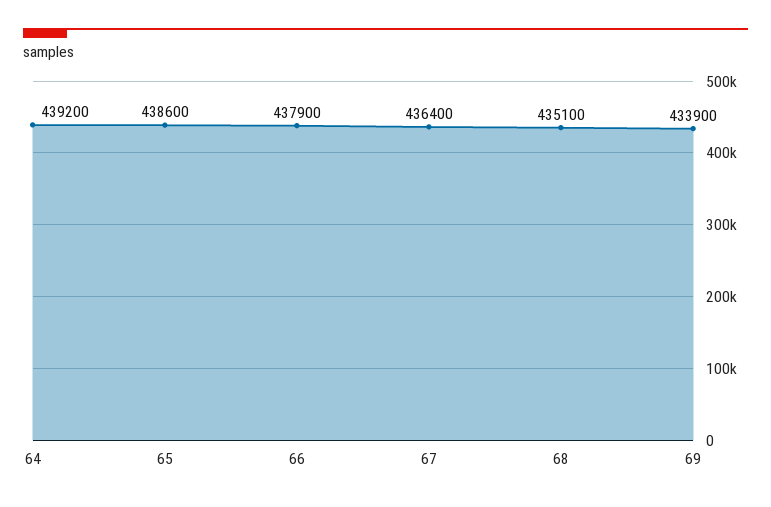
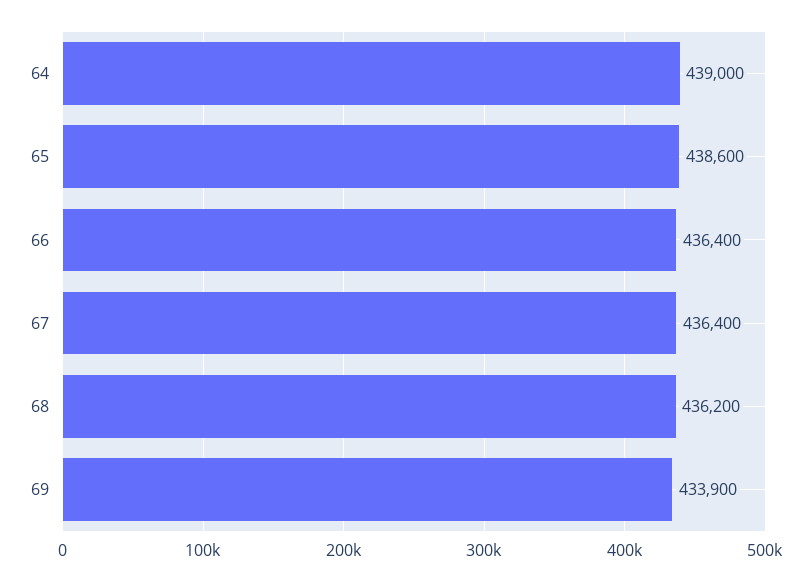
64: 439200 -> 439000
66: 437900 -> 436400
68: 435100 -> 436200

